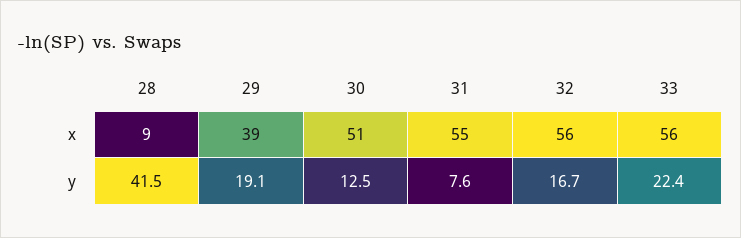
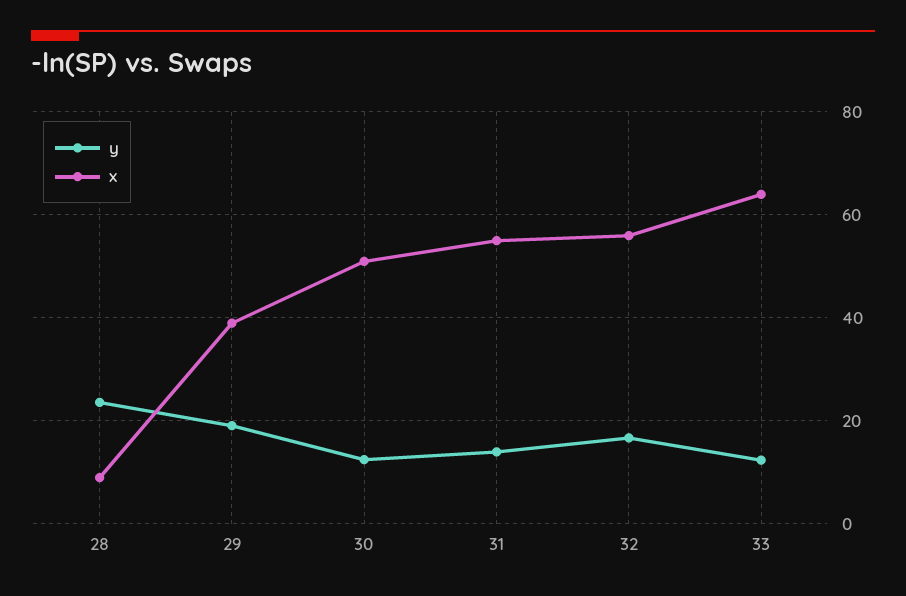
x, 33: 56 -> 64
y, 28: 41.5 -> 24
y, 31: 7.6 -> 14
y, 33: 22.4 -> 12

